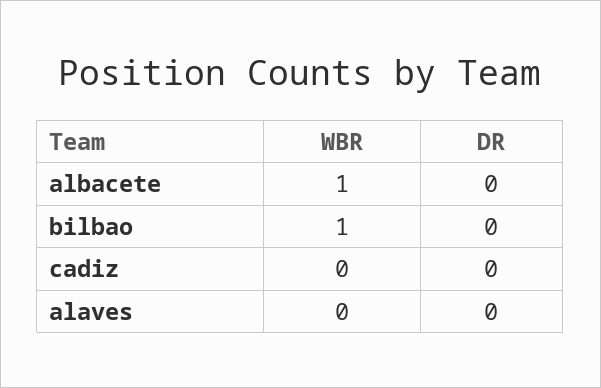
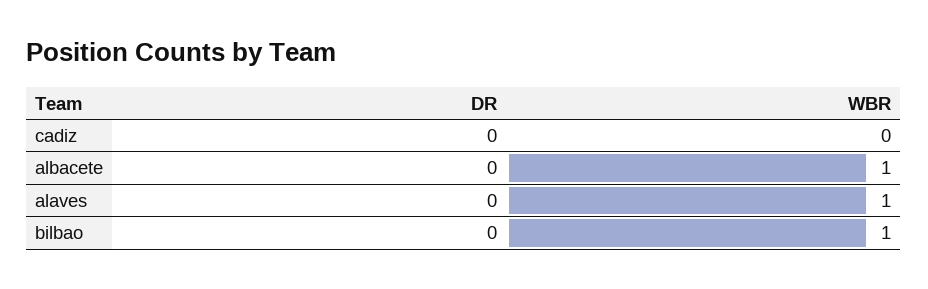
WBR, alaves: 0 -> 1

